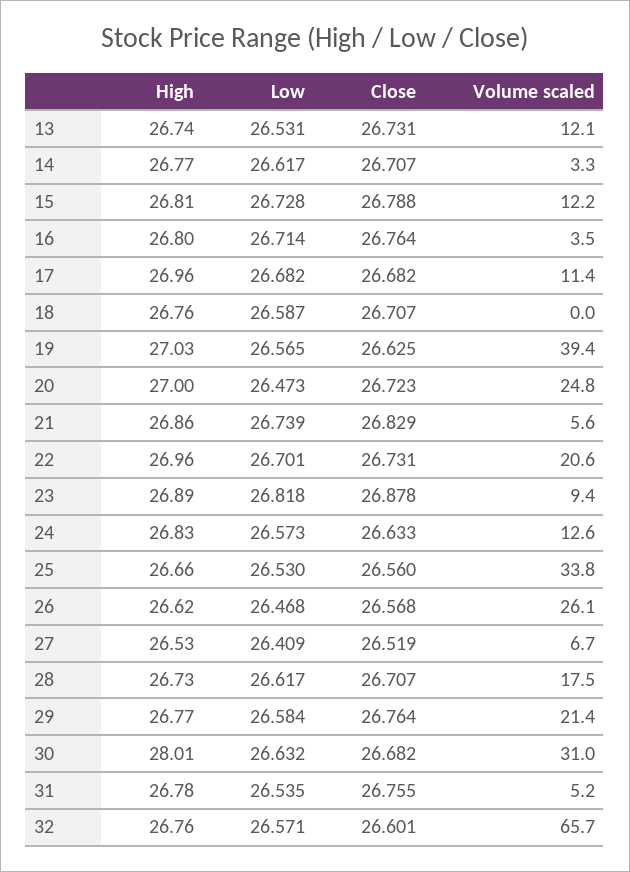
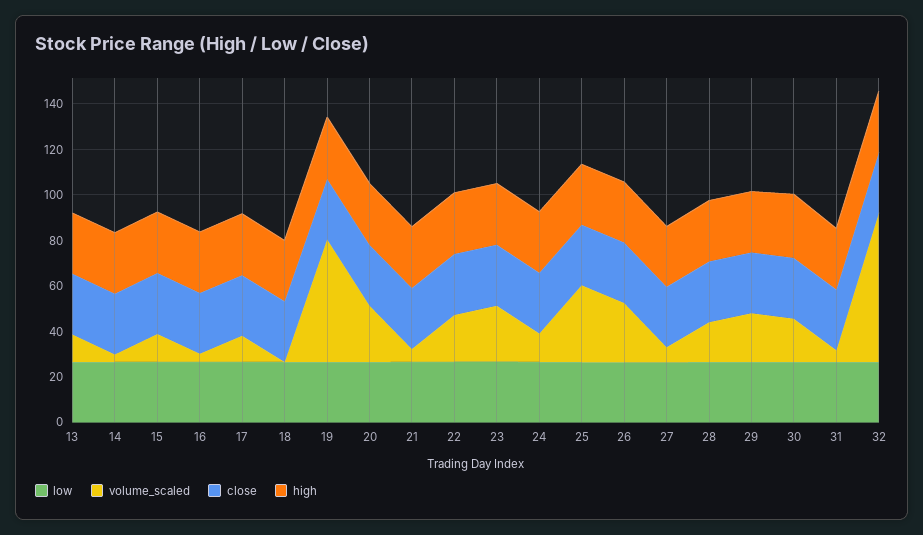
Volume scaled, 19: 39.4 -> 55
Volume scaled, 23: 9.4 -> 25
Volume scaled, 30: 31 -> 20

